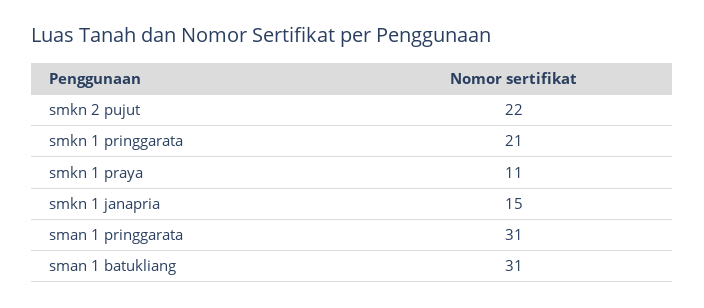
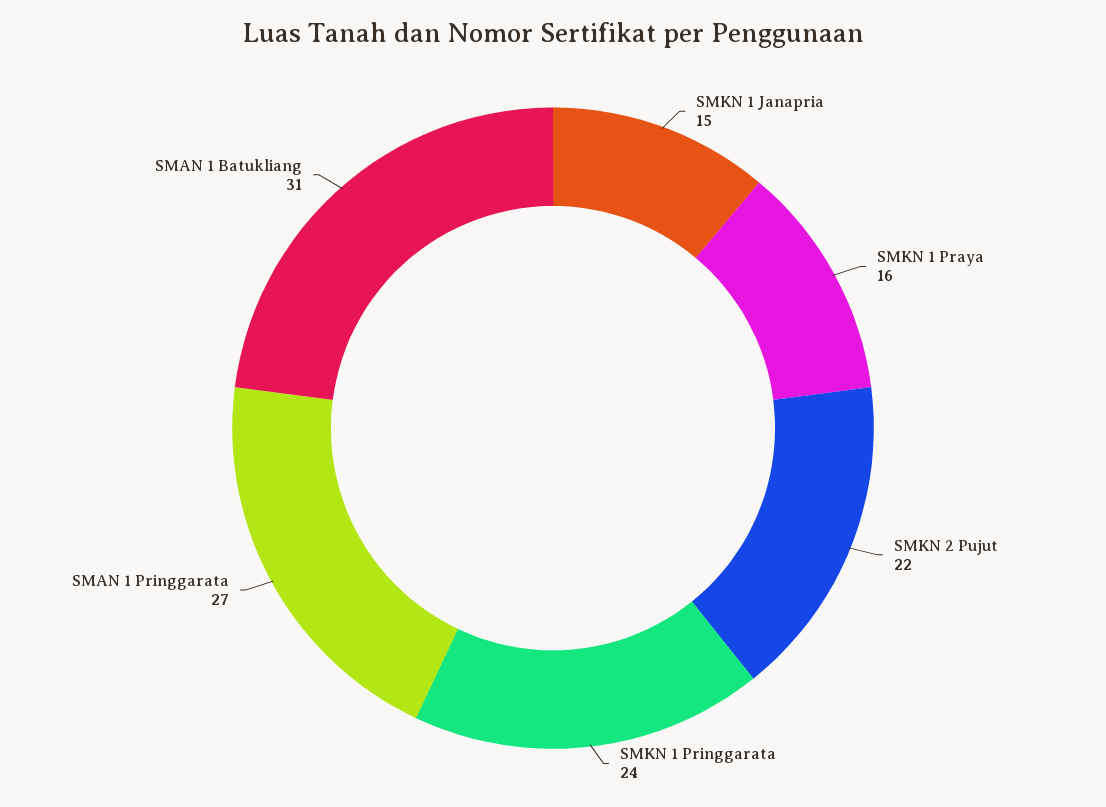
smkn 1 pringgarata: 21 -> 24
smkn 1 praya: 11 -> 16
sman 1 pringgarata: 31 -> 27

